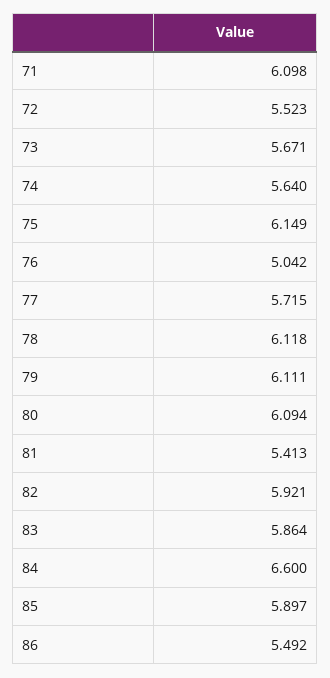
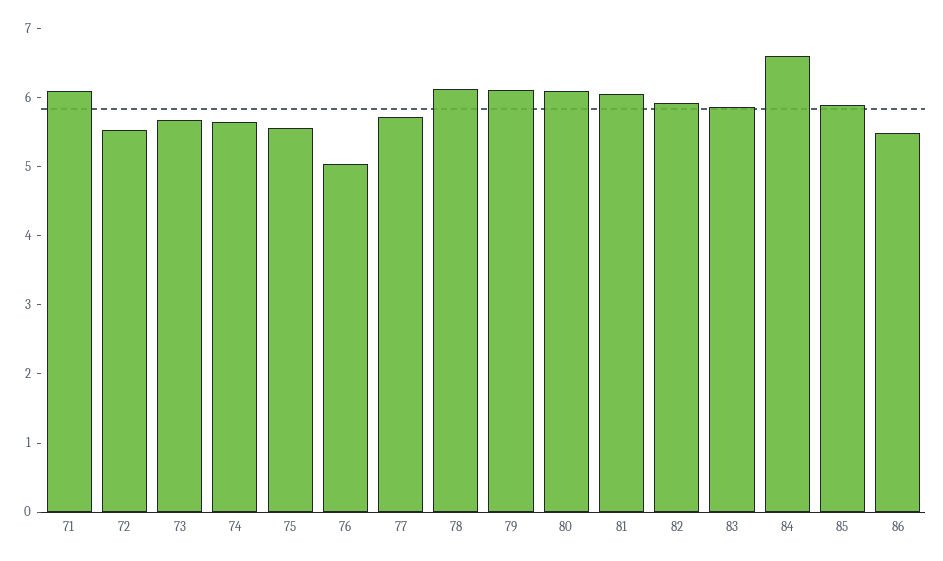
75: 6.149 -> 5.6
81: 5.413 -> 6

